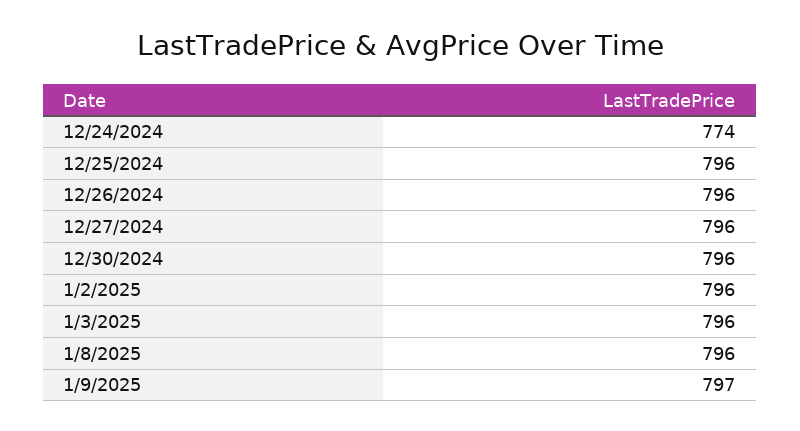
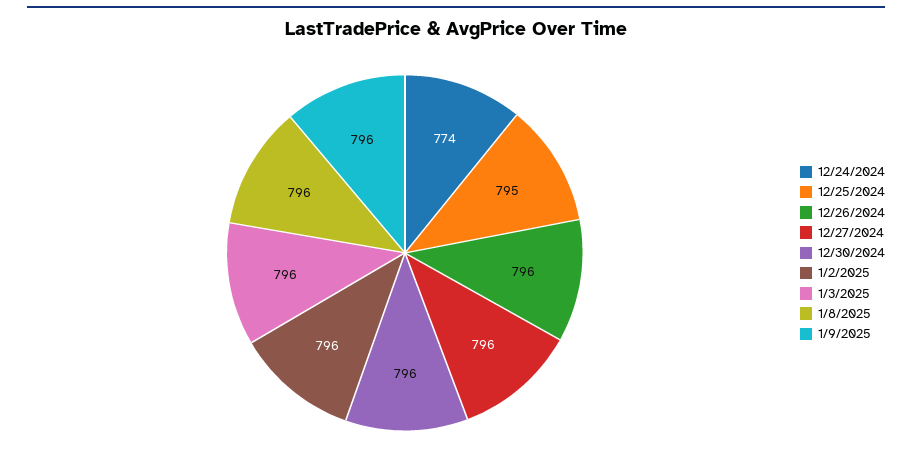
12/25/2024: 796 -> 795
1/9/2025: 797 -> 796

